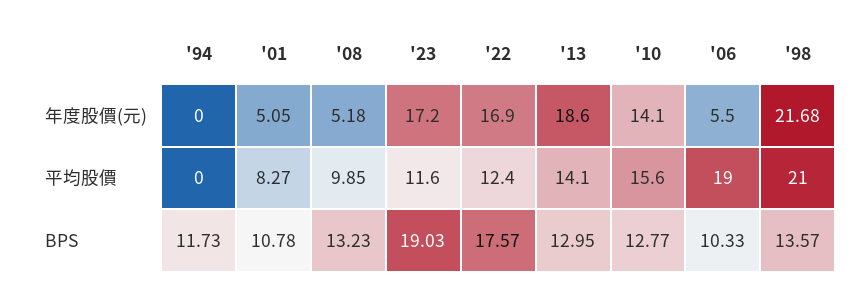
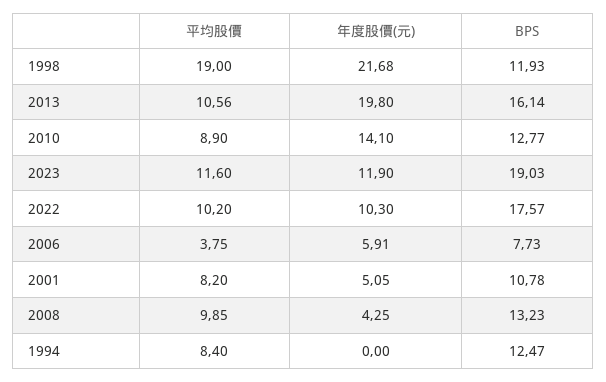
'08, 年度股價(元): 5.18 -> 4.25
'23, 年度股價(元): 17.2 -> 11.9
'22, 年度股價(元): 16.9 -> 10.3
'13, 年度股價(元): 18.6 -> 19.8
'06, 年度股價(元): 5.5 -> 5.91
'94, 平均股價: 0 -> 8.4
'01, 平均股價: 8.27 -> 8.2
'22, 平均股價: 12.4 -> 10.2
'13, 平均股價: 14.1 -> 10.56
'10, 平均股價: 15.6 -> 8.9
'06, 平均股價: 19 -> 3.75
'98, 平均股價: 21 -> 19
'94, BPS: 11.73 -> 12.47
'13, BPS: 12.95 -> 16.14
'06, BPS: 10.33 -> 7.73
'98, BPS: 13.57 -> 11.93

